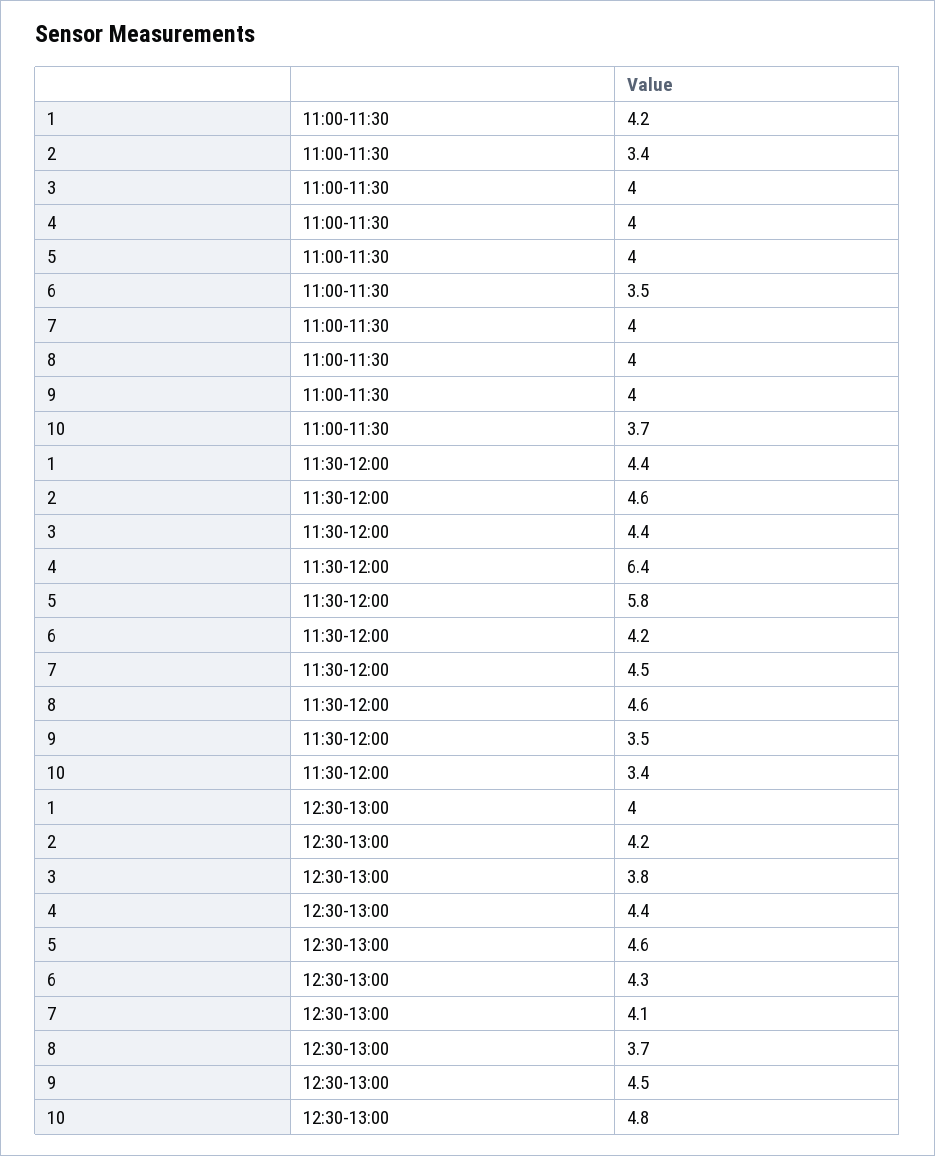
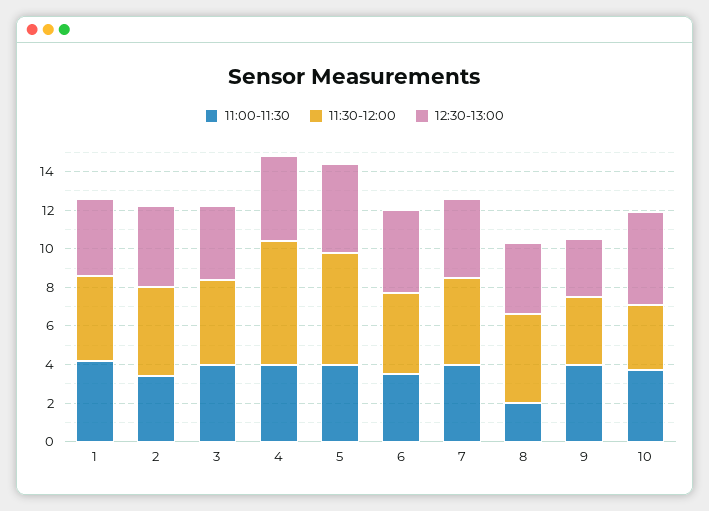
11:00-11:30, 8: 4 -> 2
12:30-13:00, 9: 4.5 -> 3

